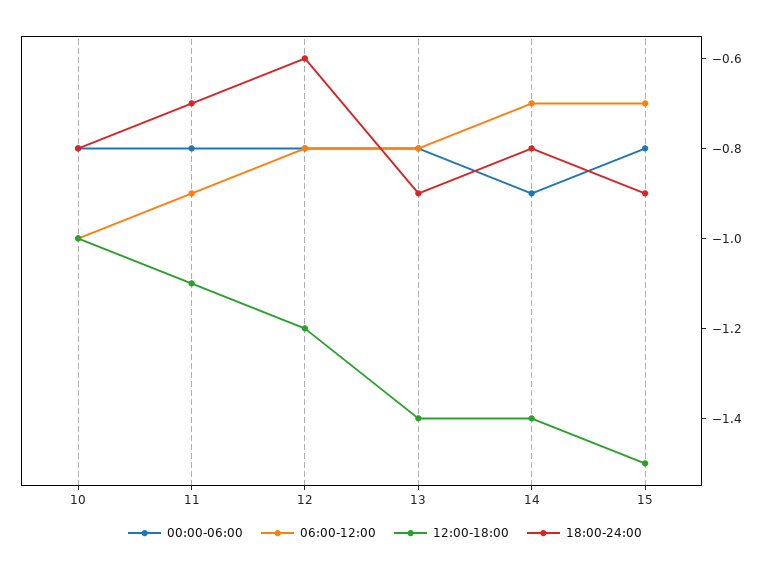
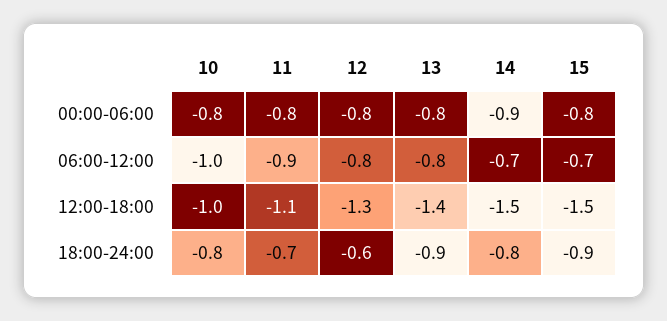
12:00-18:00, 12: -1.2 -> -1.3
12:00-18:00, 14: -1.4 -> -1.5

